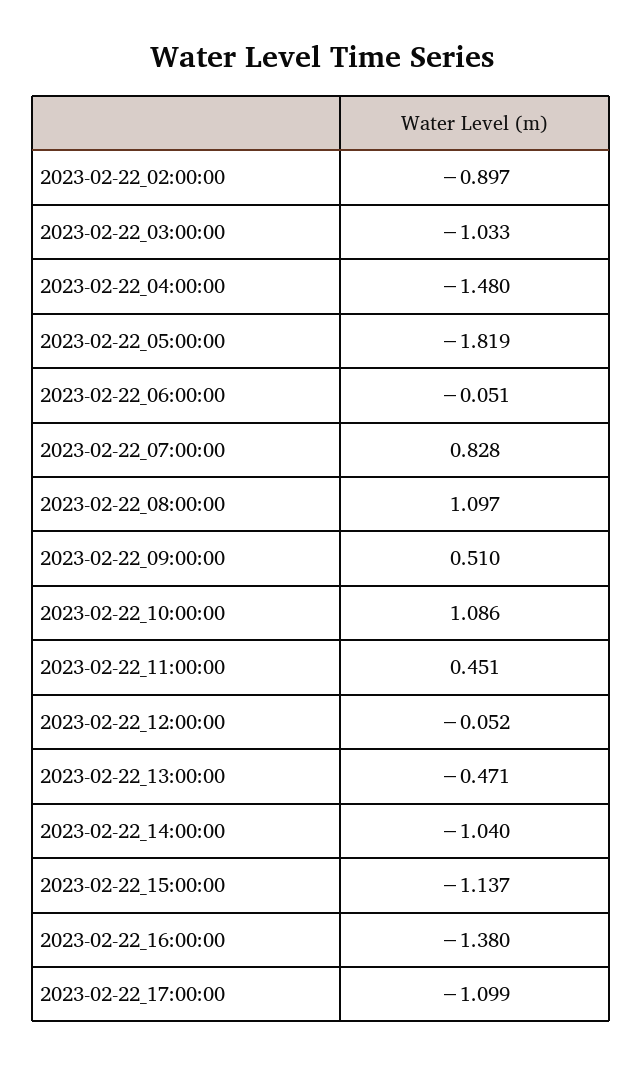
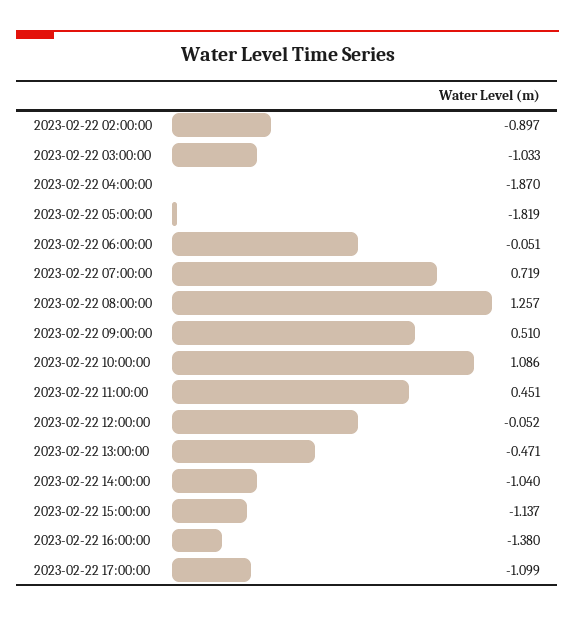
2023-02-22_04:00:00: -1.48 -> -1.87
2023-02-22_07:00:00: 0.828 -> 0.719
2023-02-22_08:00:00: 1.097 -> 1.257

